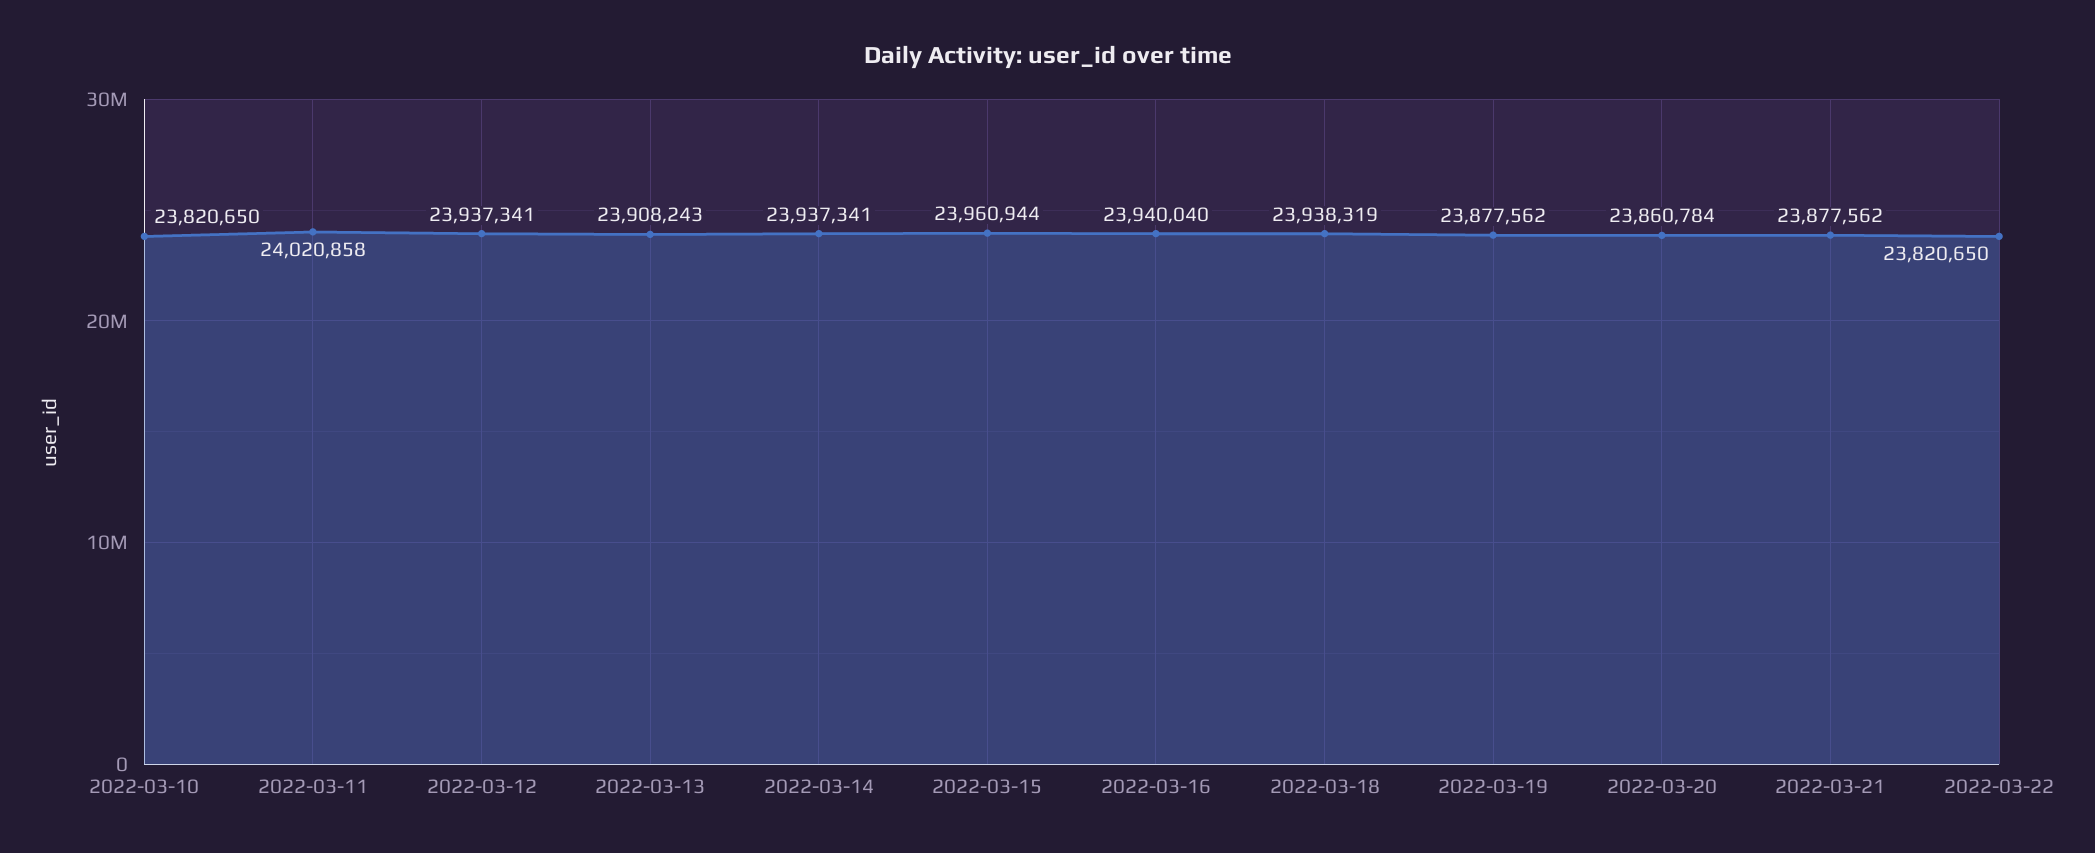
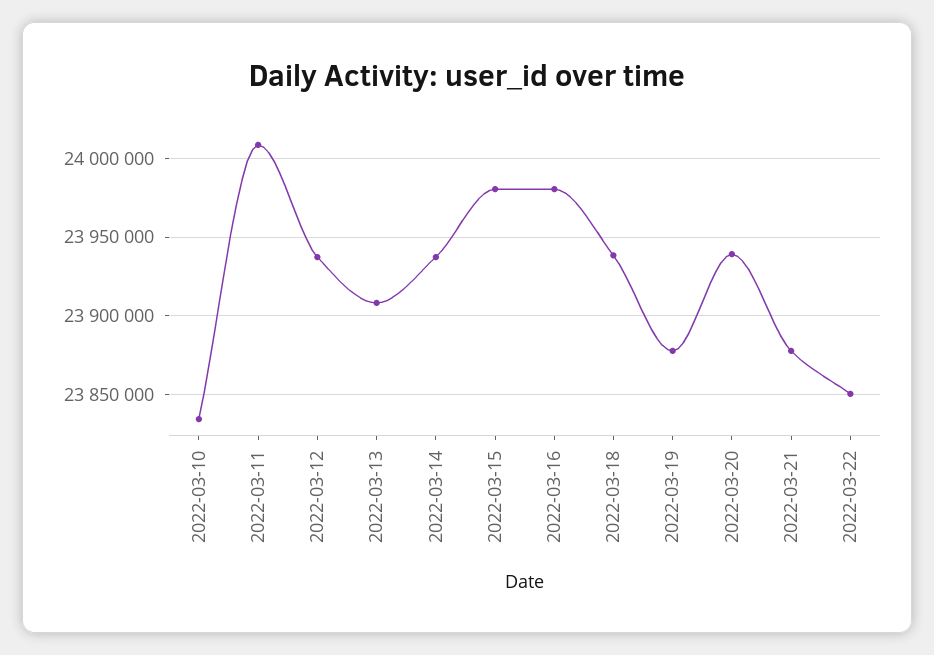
2022-03-10: 23820650 -> 23835000
2022-03-11: 24020858 -> 24010000
2022-03-15: 23960944 -> 23980000
2022-03-16: 23940040 -> 23980000
2022-03-20: 23860784 -> 23940000
2022-03-22: 23820650 -> 23850000

